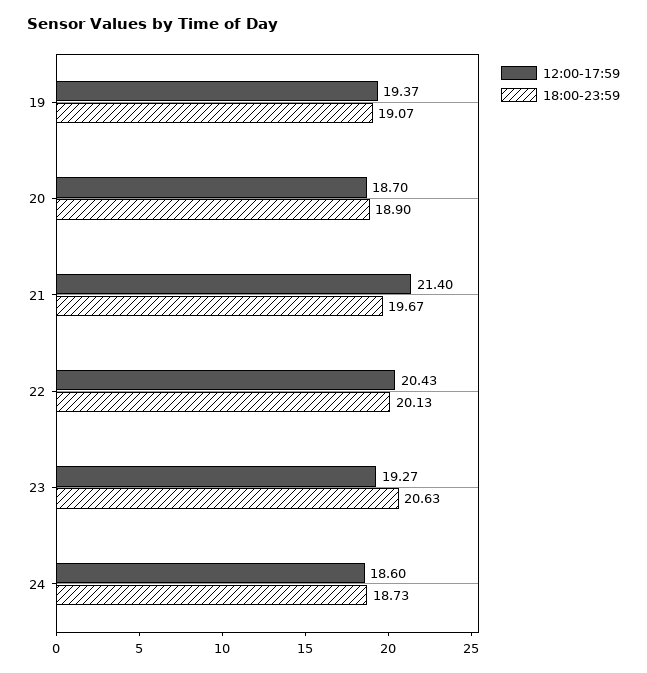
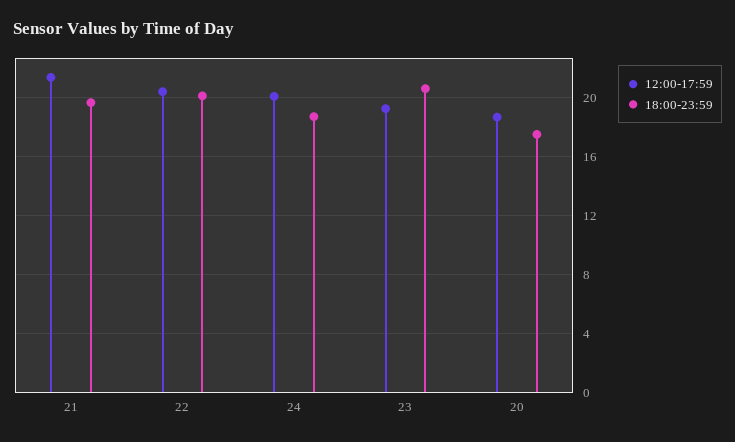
12:00-17:59, 19: 19.37 -> none
18:00-23:59, 19: 19.07 -> none
18:00-23:59, 20: 18.9 -> 17.5
12:00-17:59, 24: 18.6 -> 20

